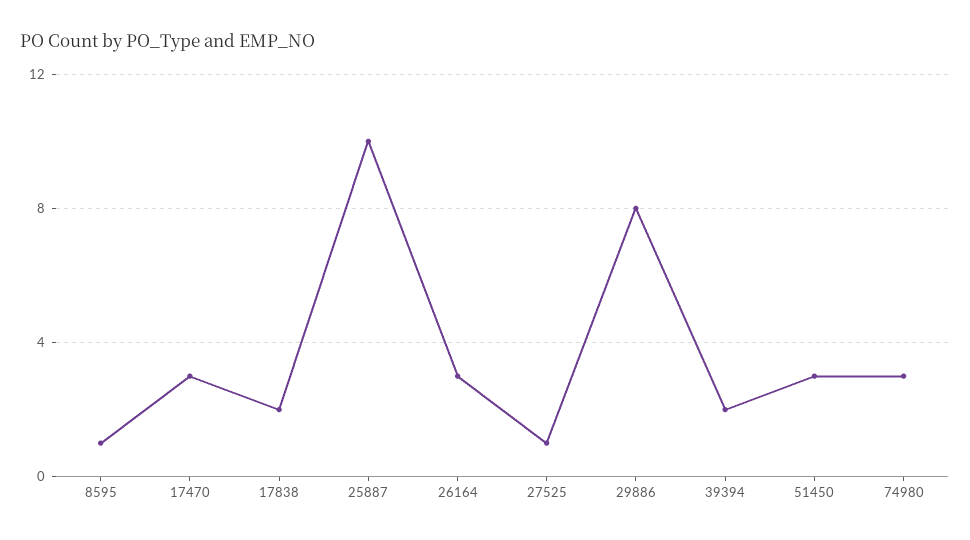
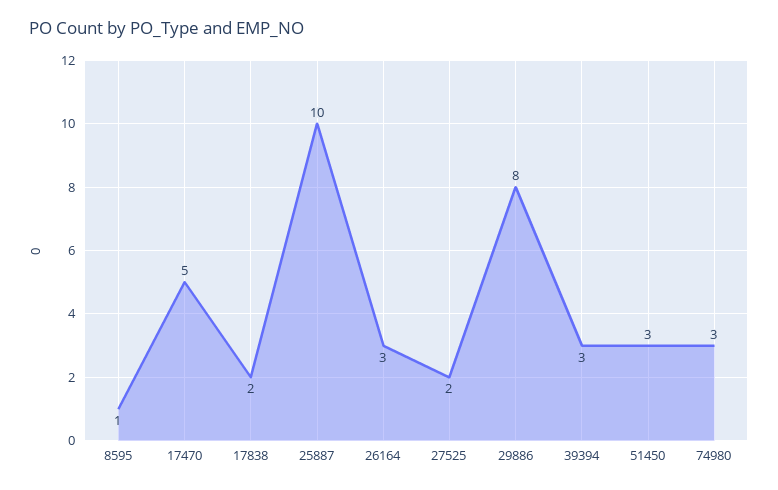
17470: 3 -> 5
27525: 1 -> 2
39394: 2 -> 3

